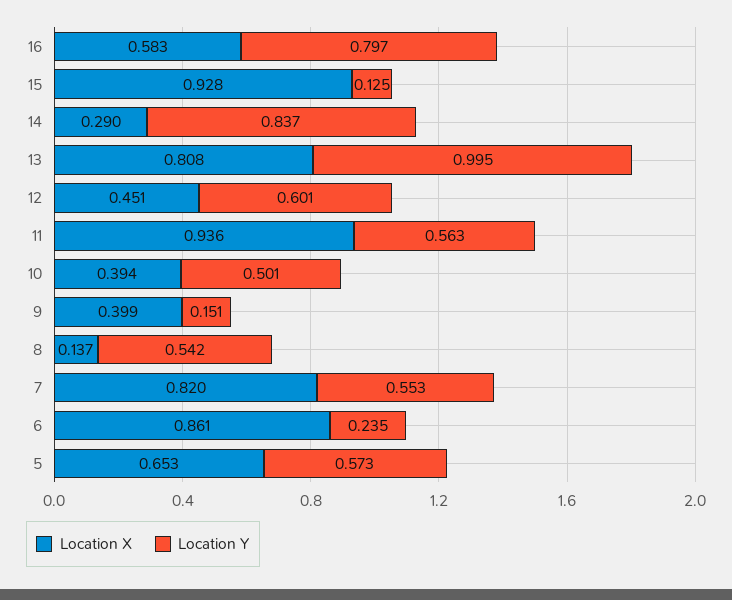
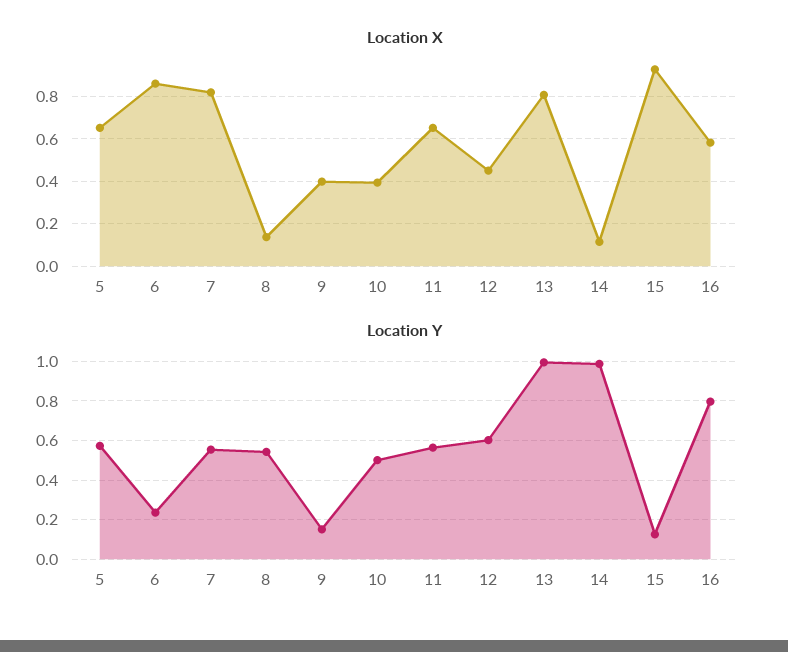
Location X, 14: 0.29 -> 0.1
Location Y, 14: 0.837 -> 1
Location X, 11: 0.936 -> 0.65

